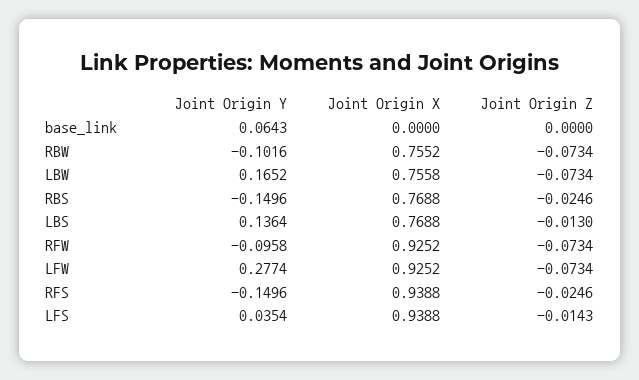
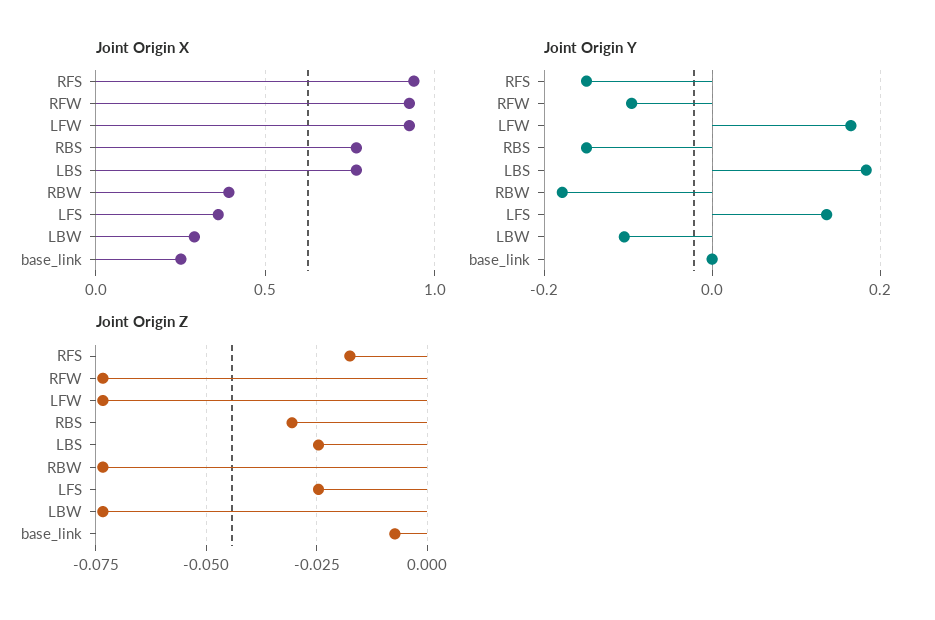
Joint Origin Y, base_link: 0.0643 -> 0
Joint Origin X, base_link: 0 -> 0.25
Joint Origin Z, base_link: 0 -> -0.0075
Joint Origin Y, RBW: -0.1016 -> -0.18
Joint Origin X, RBW: 0.7552 -> 0.4
Joint Origin Y, LBW: 0.1652 -> -0.1
Joint Origin X, LBW: 0.7558 -> 0.3
Joint Origin Z, RBS: -0.0246 -> -0.03
Joint Origin Y, LBS: 0.1364 -> 0.18
Joint Origin Z, LBS: -0.013 -> -0.025
Joint Origin Y, LFW: 0.2774 -> 0.16
Joint Origin Z, RFS: -0.0246 -> -0.0175
Joint Origin Y, LFS: 0.0354 -> 0.14
Joint Origin X, LFS: 0.9388 -> 0.35
Joint Origin Z, LFS: -0.0143 -> -0.025

